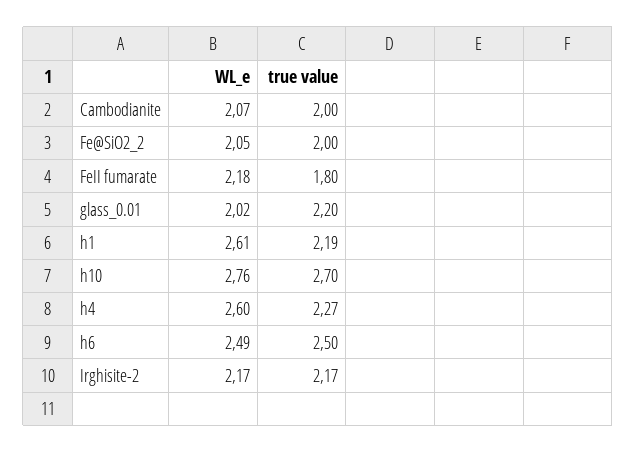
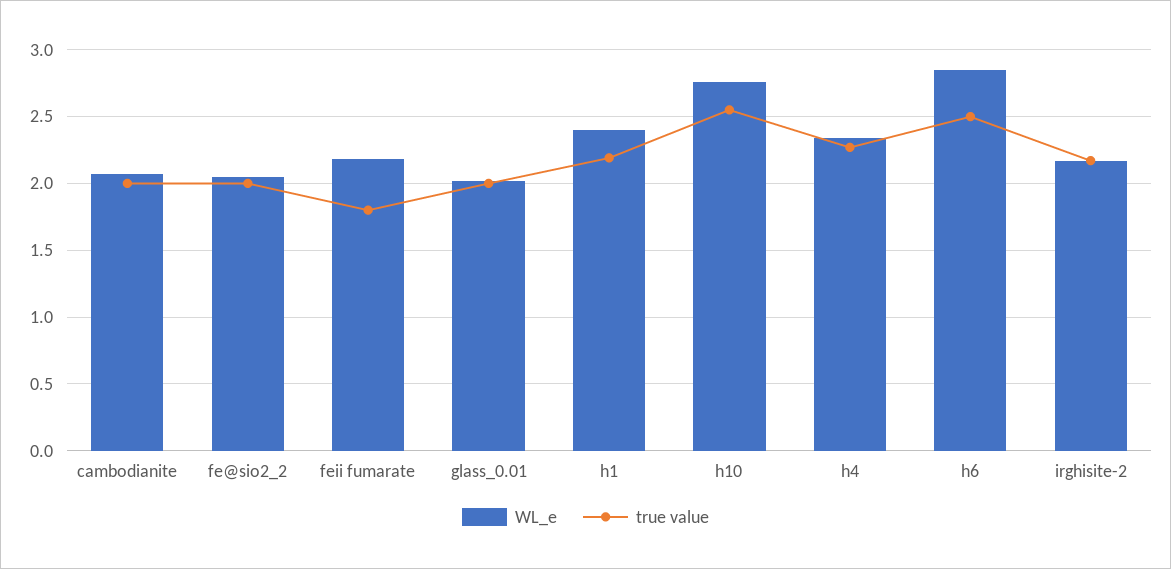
true value, glass_0.01: 2.2 -> 2
WL_e, h1: 2.61 -> 2.4
true value, h10: 2.7 -> 2.55
WL_e, h4: 2.6 -> 2.35
WL_e, h6: 2.49 -> 2.85

